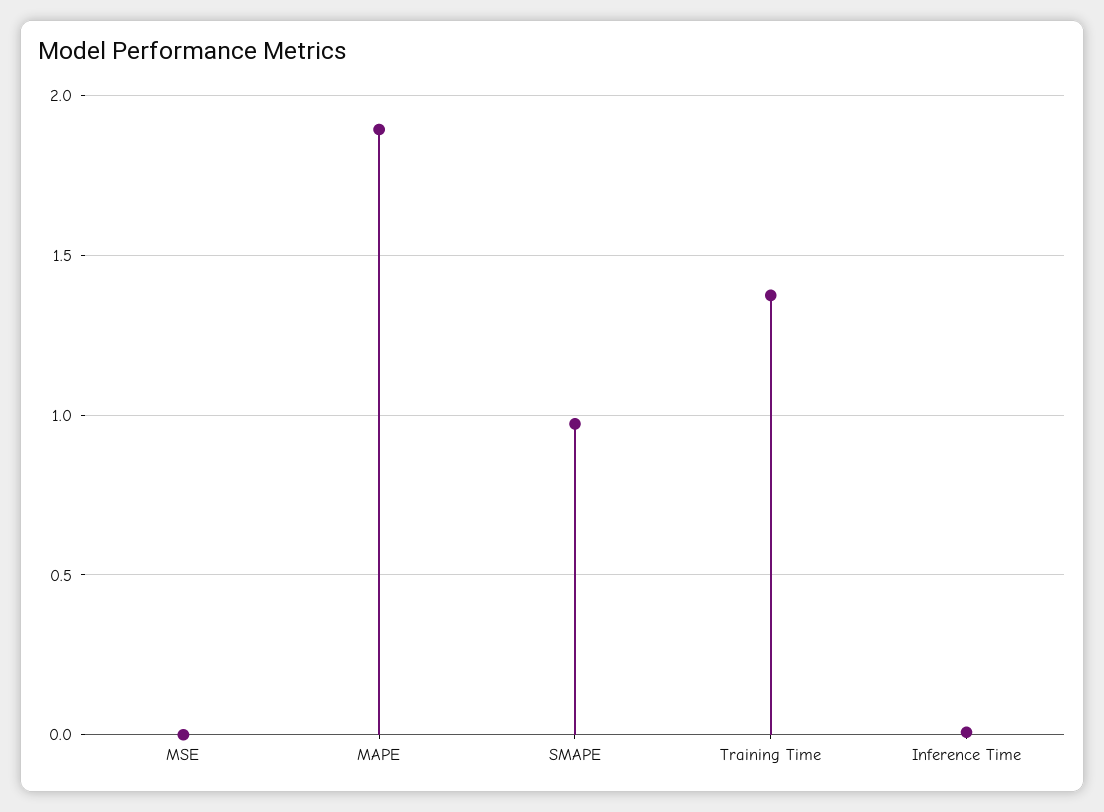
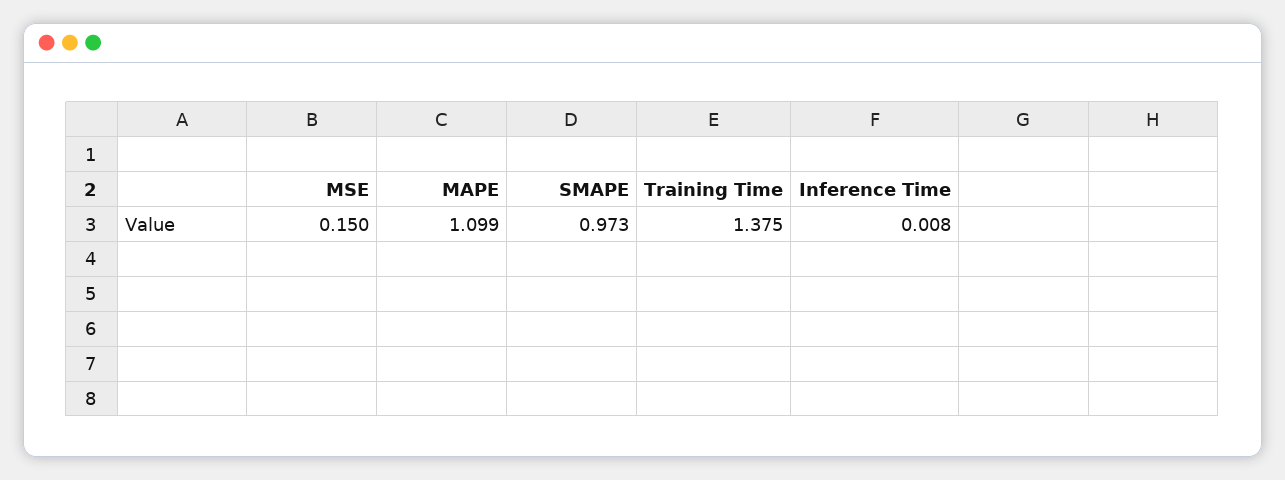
MSE: 0 -> 0.15
MAPE: 1.9 -> 1.099

